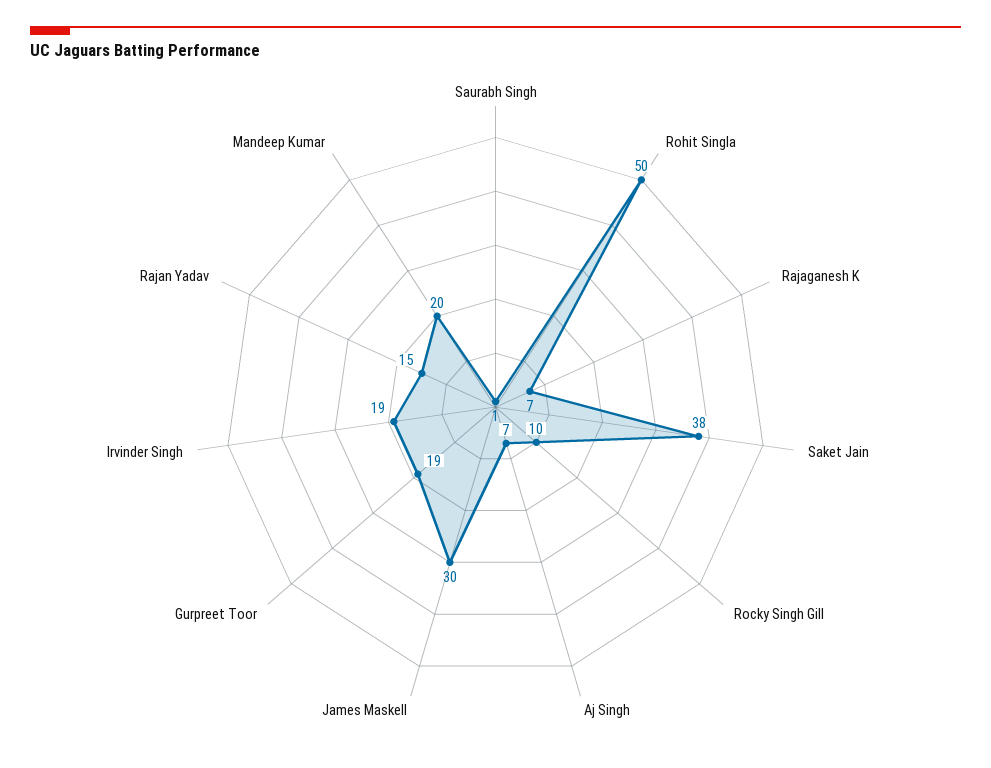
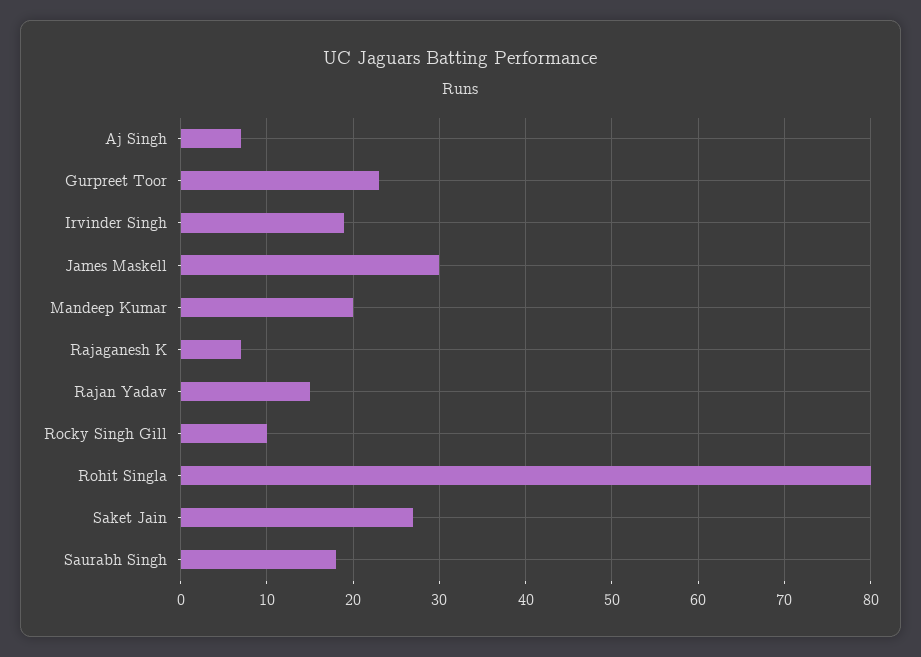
Saurabh Singh: 1 -> 18
Rohit Singla: 50 -> 80
Saket Jain: 38 -> 27
Gurpreet Toor: 19 -> 23

